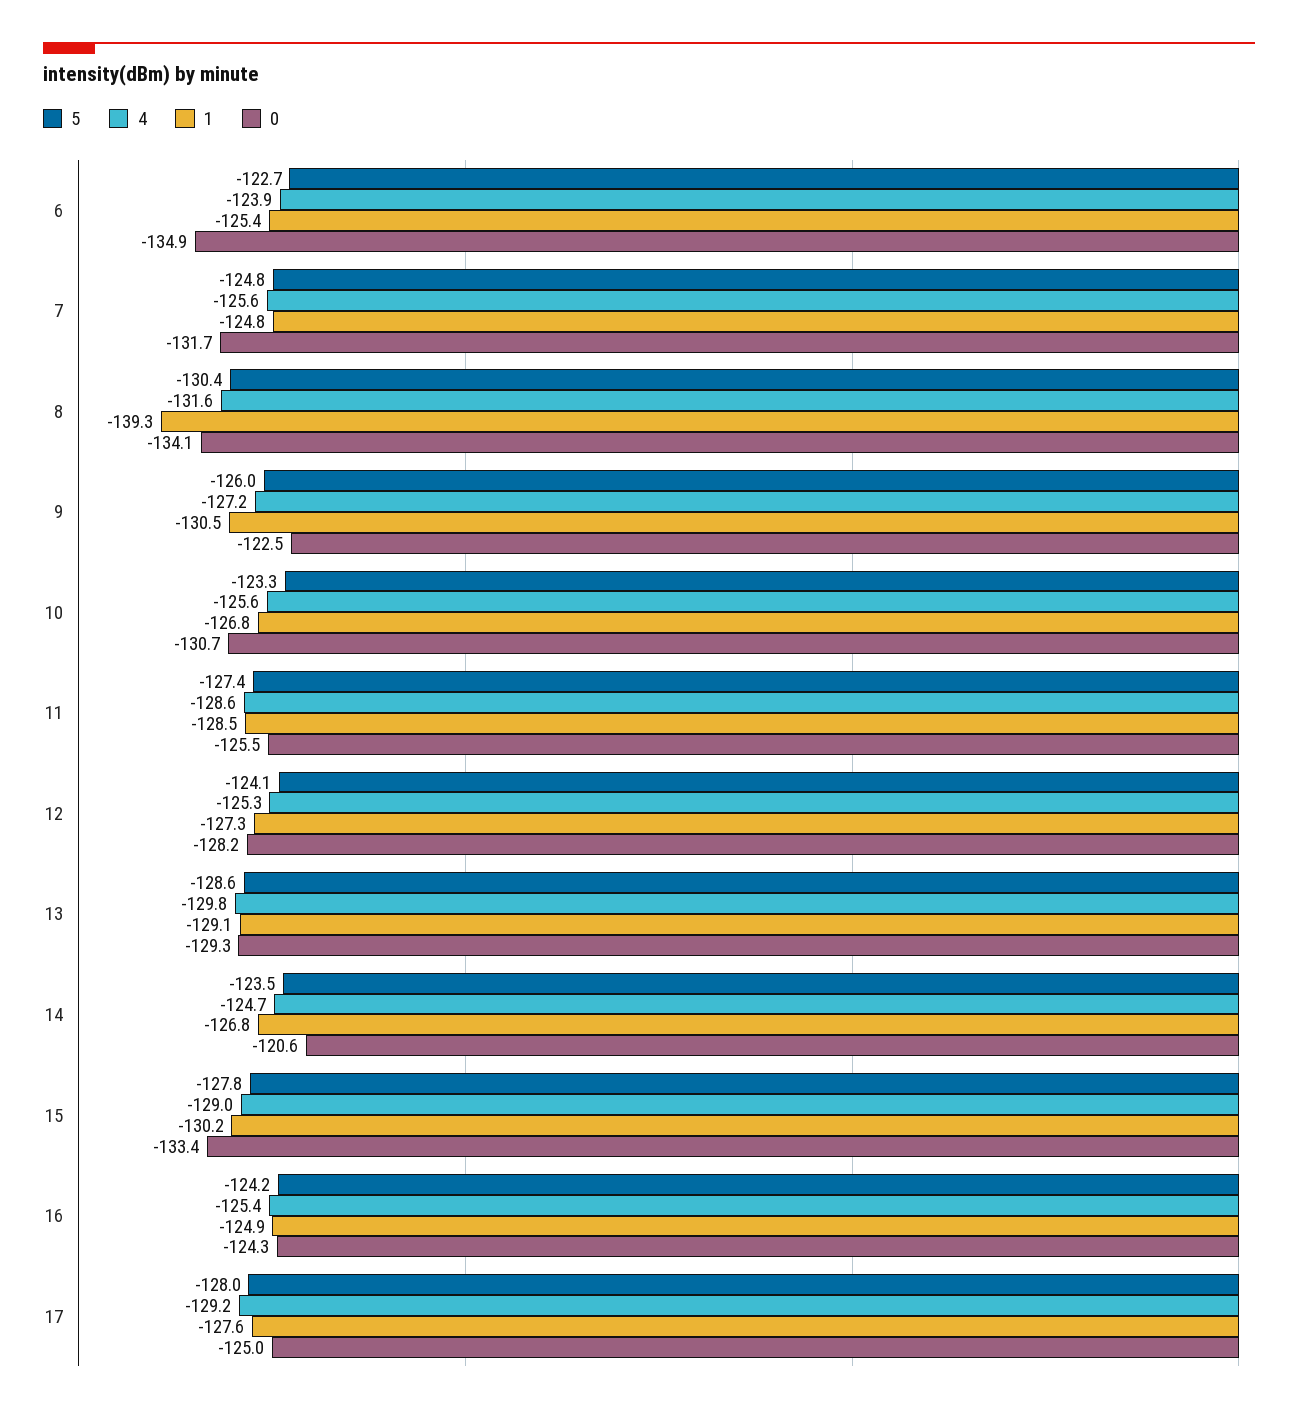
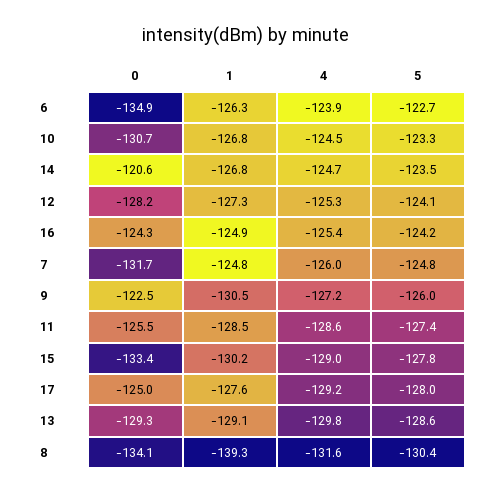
1, 6: -125.4 -> -126.3
4, 7: -125.6 -> -126
4, 10: -125.6 -> -124.5

